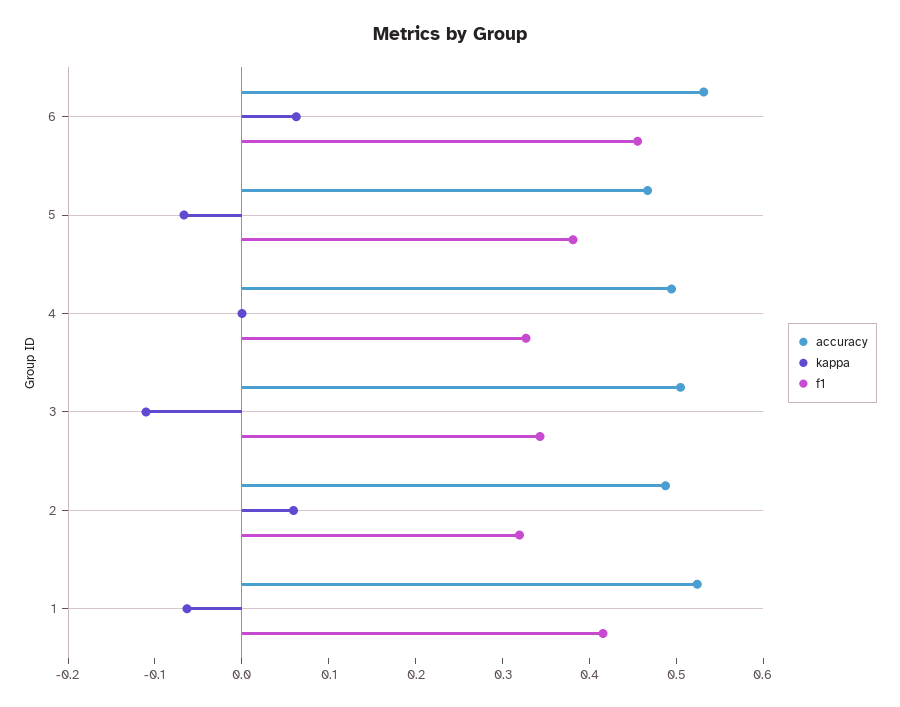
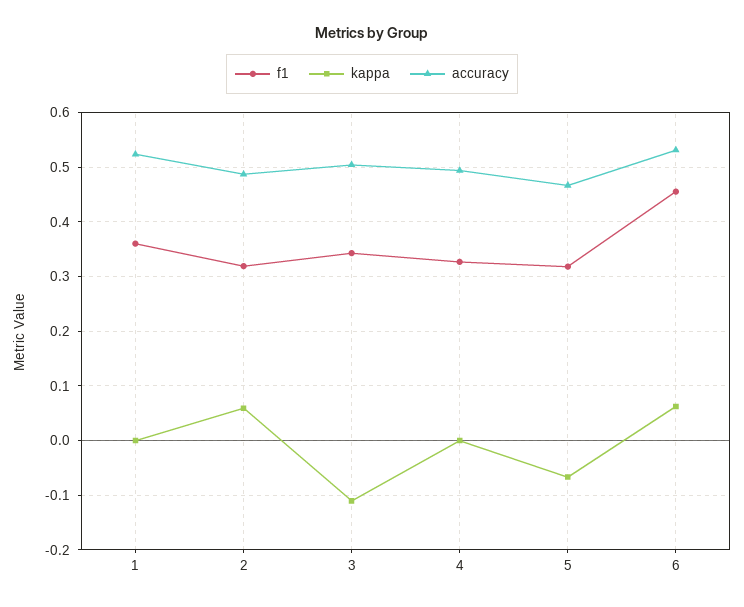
f1, 5: 0.38 -> 0.32
kappa, 1: -0.06 -> 0
f1, 1: 0.42 -> 0.36

